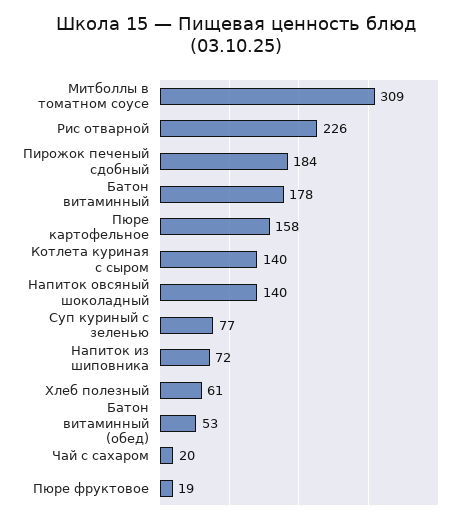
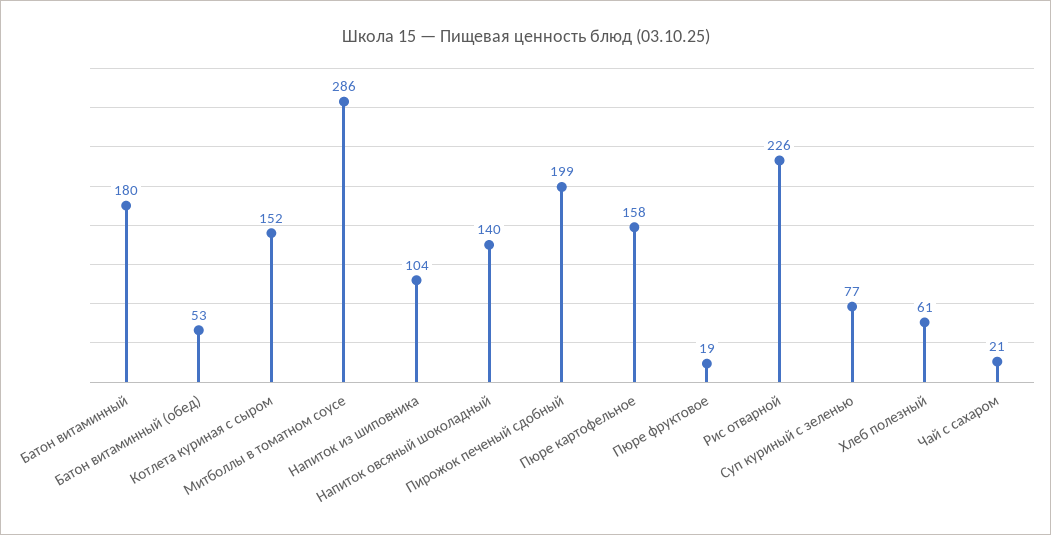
Митболлы в томатном соусе: 309 -> 286
Пирожок печеный сдобный: 184 -> 199
Батон витаминный: 178 -> 180
Котлета куриная с сыром: 140 -> 152
Напиток из шиповника: 72 -> 104
Чай с сахаром: 20 -> 21

